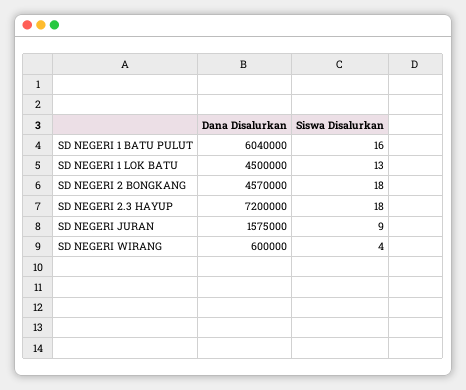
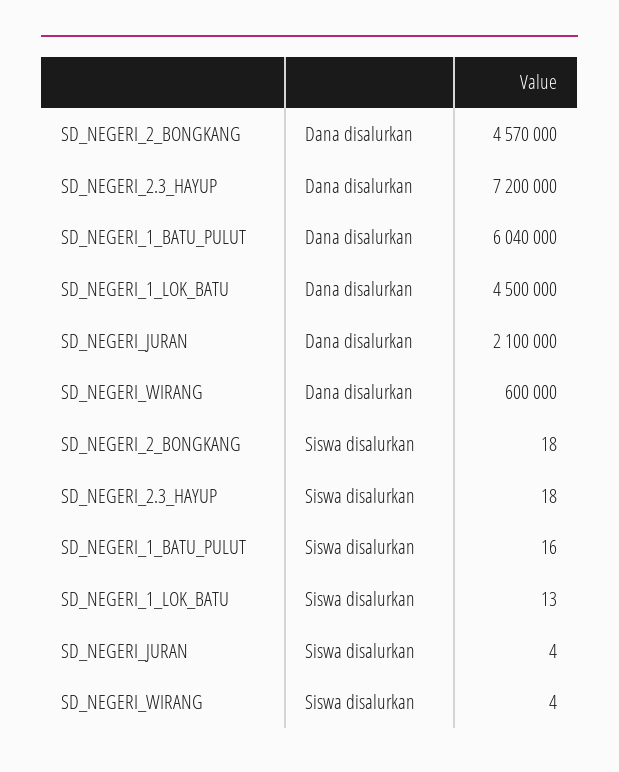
Dana Disalurkan, SD NEGERI JURAN: 1575000 -> 2100000
Siswa Disalurkan, SD NEGERI JURAN: 9 -> 4

